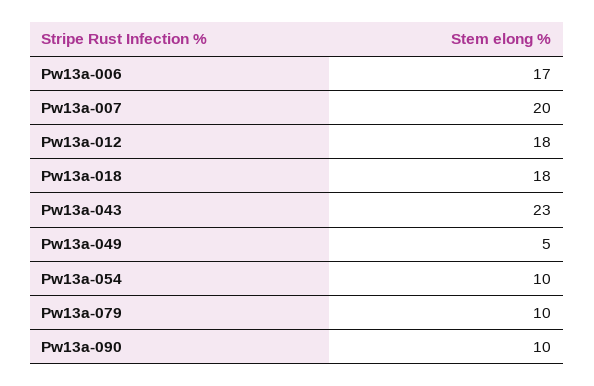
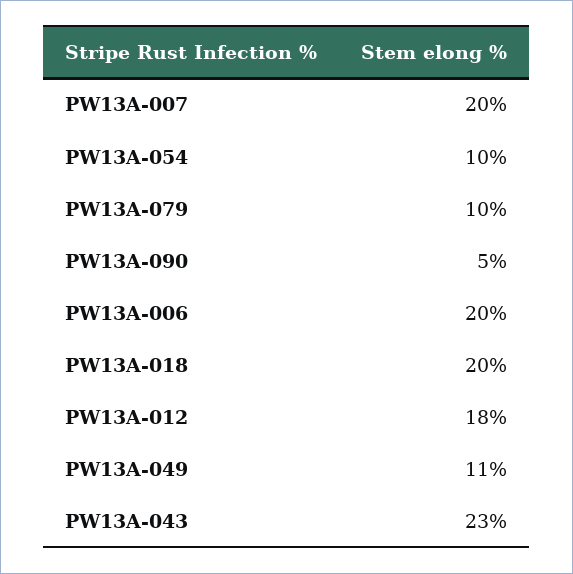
Pw13a-006: 17 -> 20
Pw13a-018: 18 -> 20
Pw13a-049: 5 -> 11
Pw13a-090: 10 -> 5

